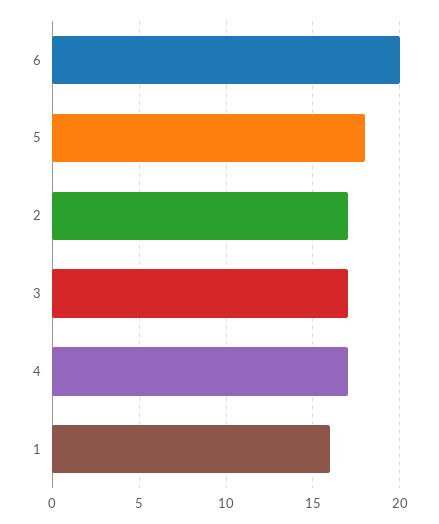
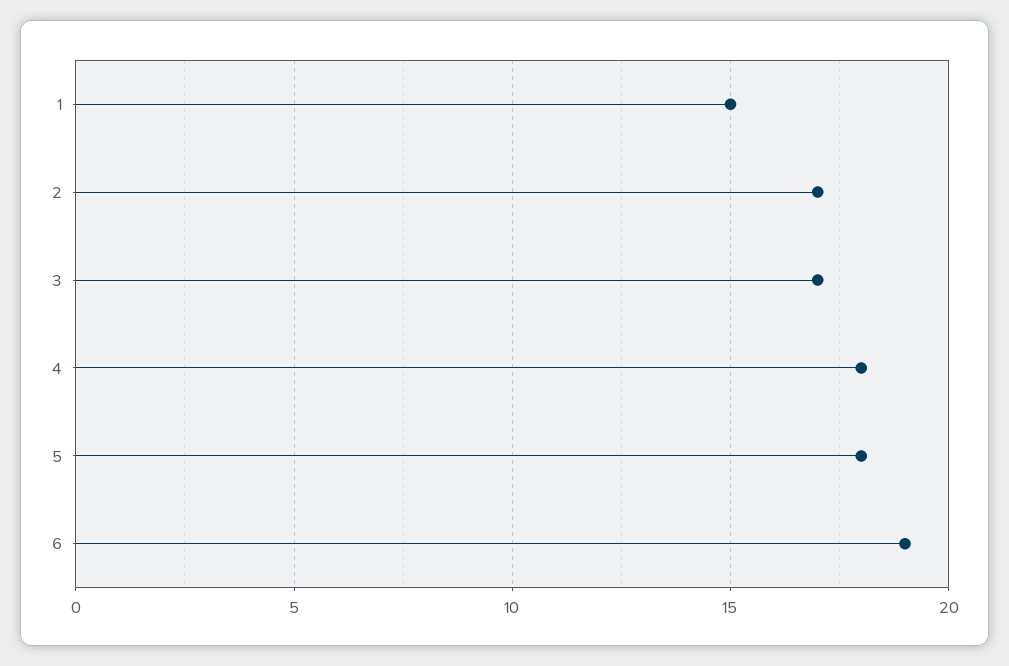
6: 20 -> 19
4: 17 -> 18
1: 16 -> 15

